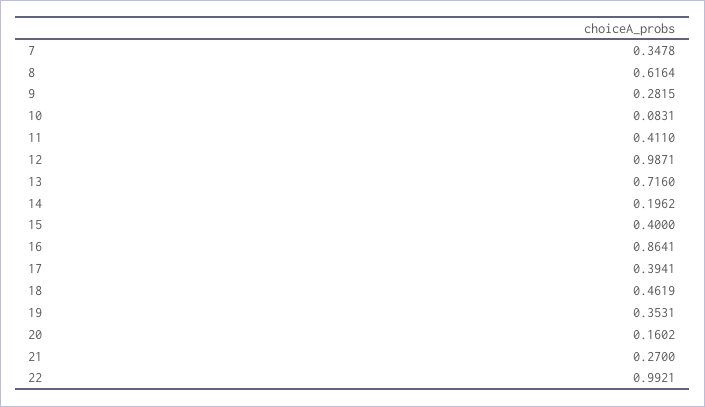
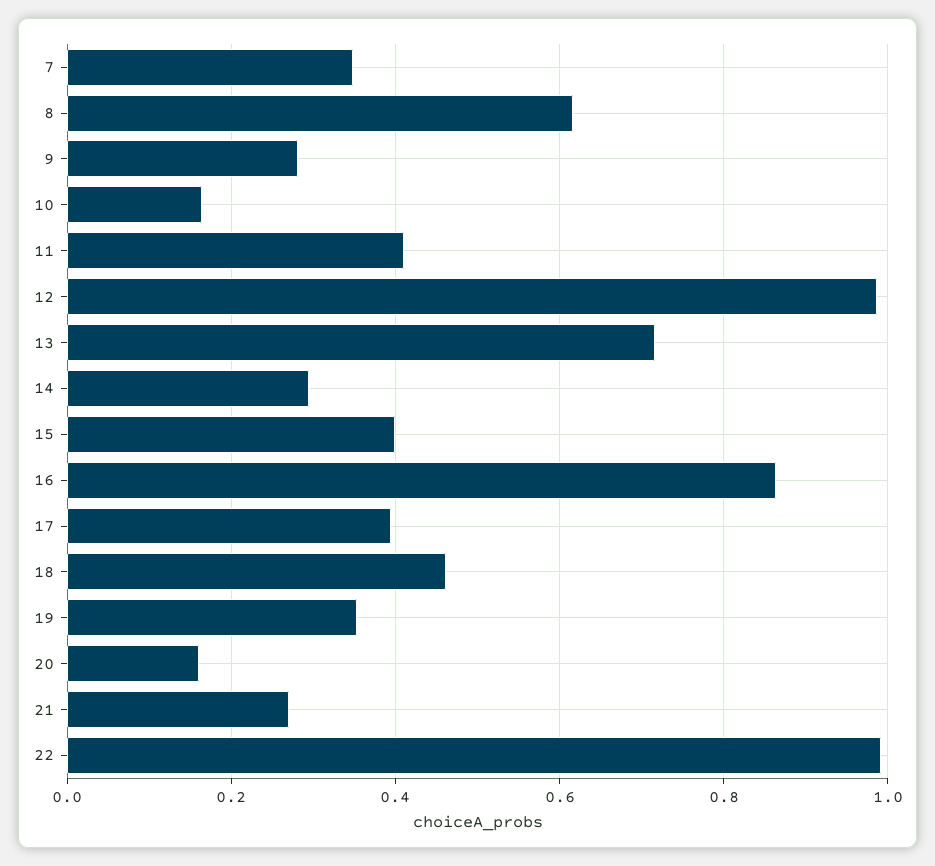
10: 0.0831 -> 0.16
14: 0.1962 -> 0.3

